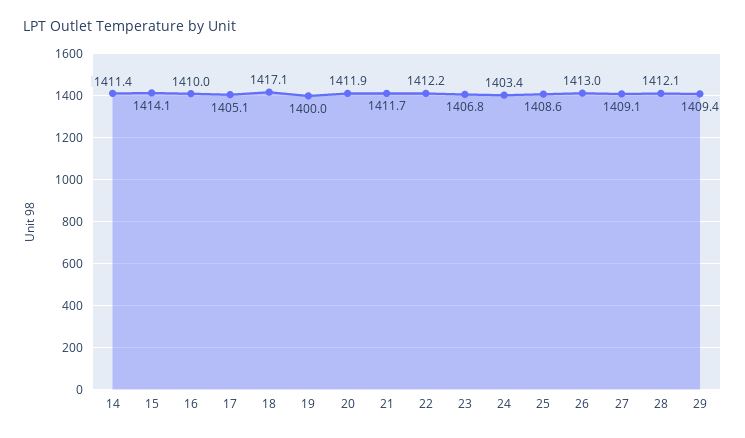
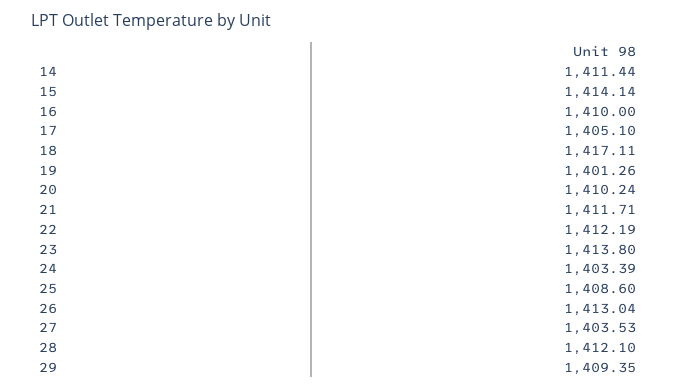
19: 1400 -> 1401.26
20: 1411.9 -> 1410.24
23: 1406.8 -> 1413.8
27: 1409.1 -> 1403.53

